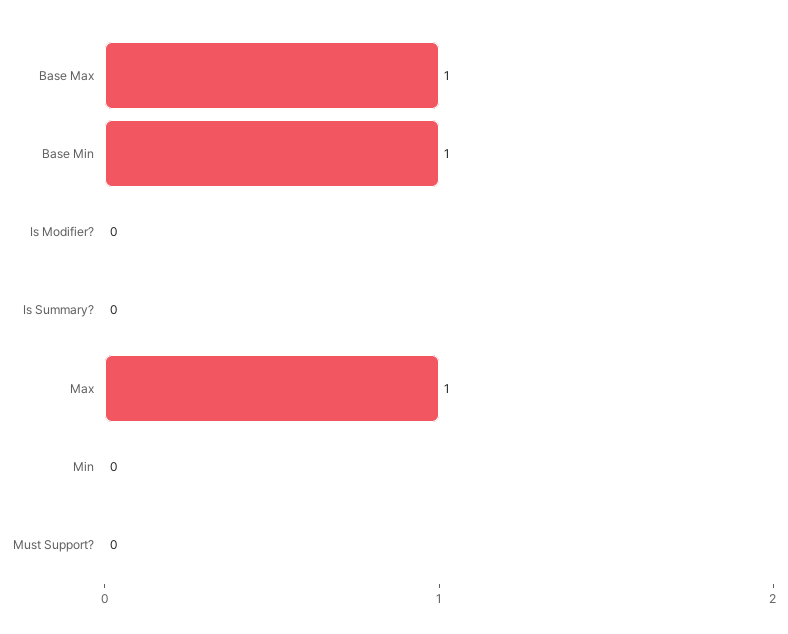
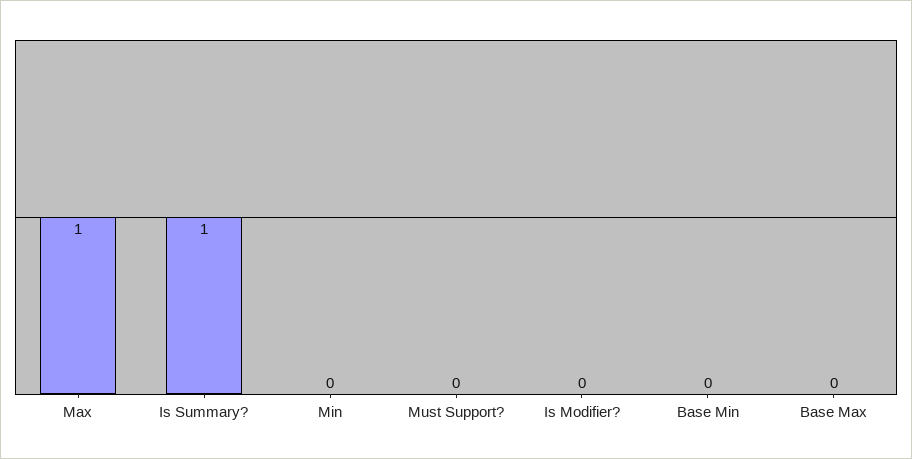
Base Max: 1 -> 0
Base Min: 1 -> 0
Is Summary?: 0 -> 1

